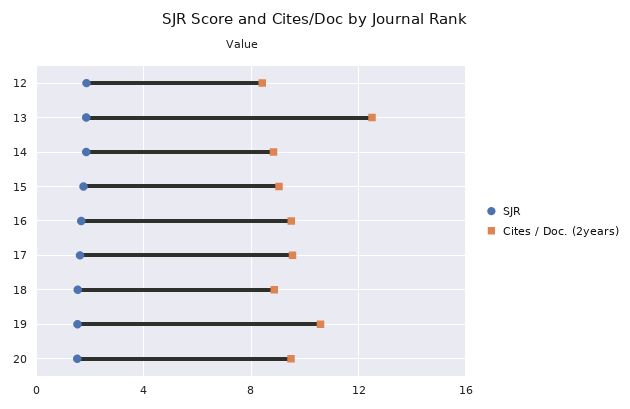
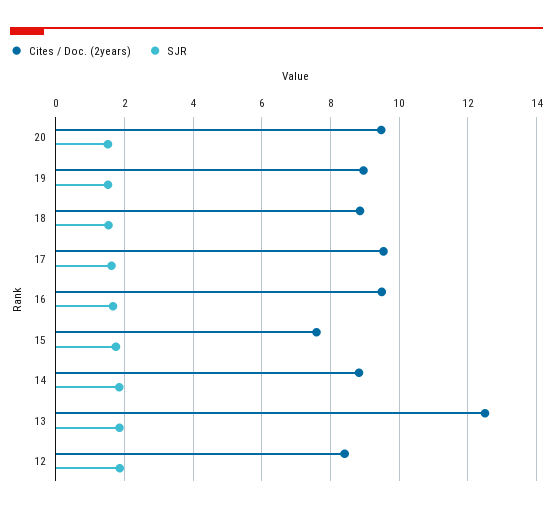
Cites / Doc. (2years), 15: 9 -> 7.6
Cites / Doc. (2years), 19: 10.5 -> 9

